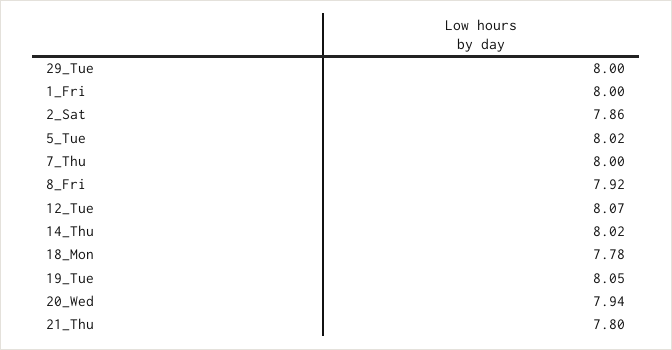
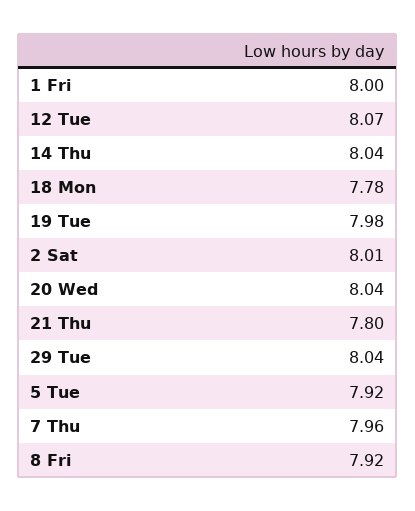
29_Tue: 8 -> 8.04
2_Sat: 7.86 -> 8.01
5_Tue: 8.02 -> 7.92
7_Thu: 8 -> 7.96
14_Thu: 8.02 -> 8.04
19_Tue: 8.05 -> 7.98
20_Wed: 7.94 -> 8.04

